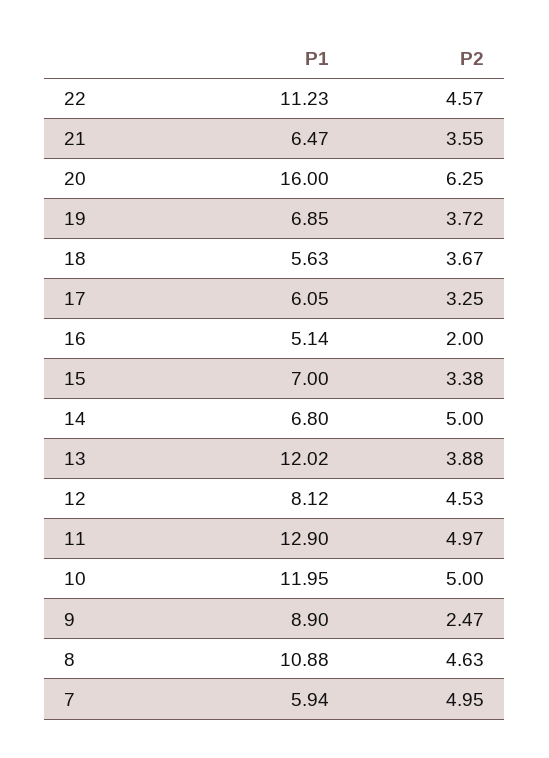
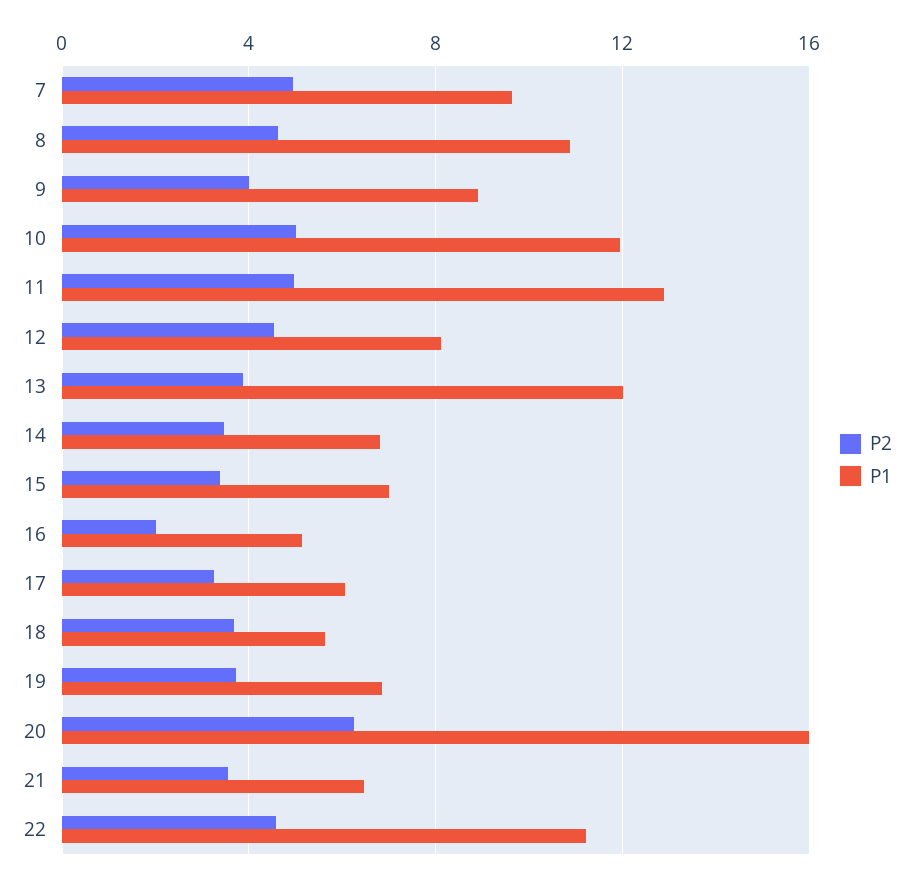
P2, 14: 5 -> 3.5
P2, 9: 2.47 -> 4
P1, 7: 5.94 -> 9.5

